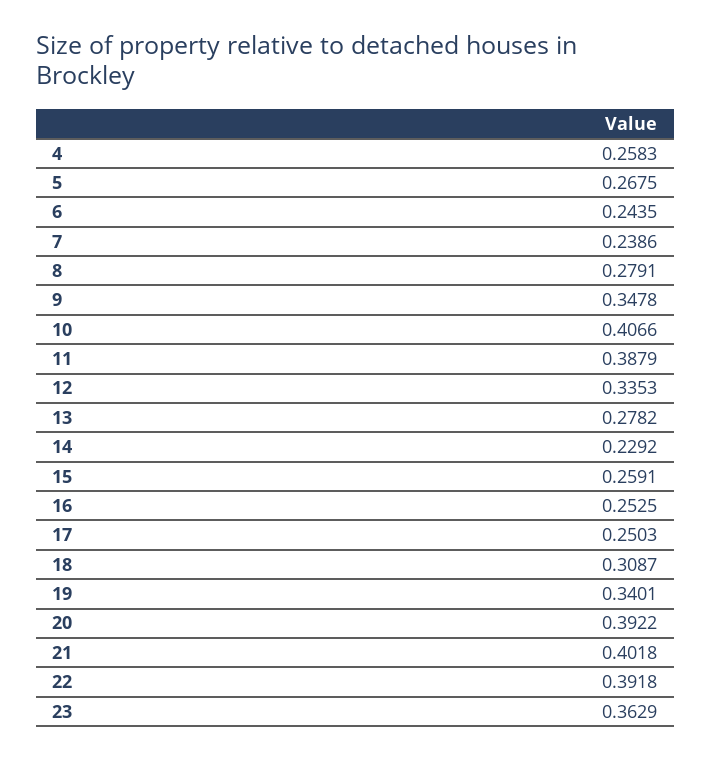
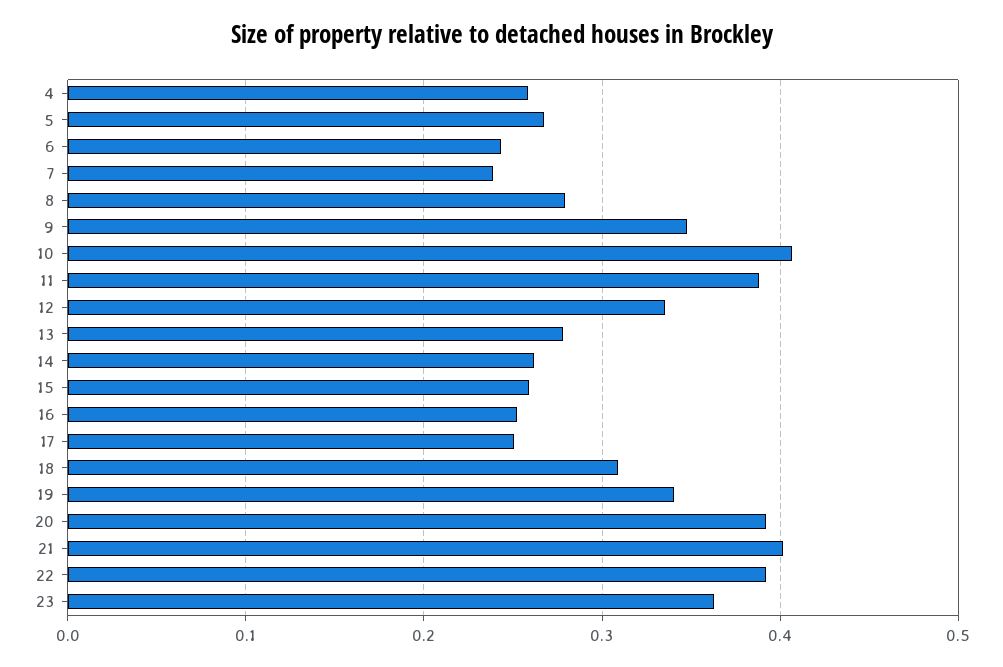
14: 0.2292 -> 0.26

